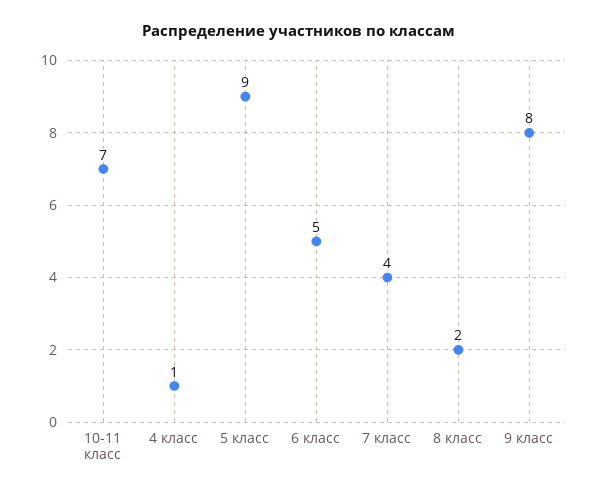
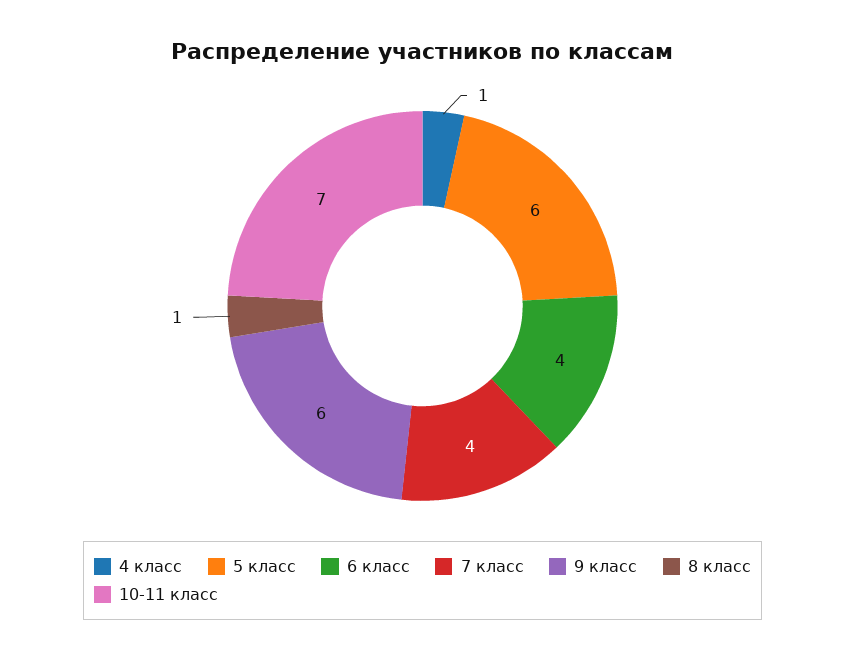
5 класс: 9 -> 6
6 класс: 5 -> 4
8 класс: 2 -> 1
9 класс: 8 -> 6

